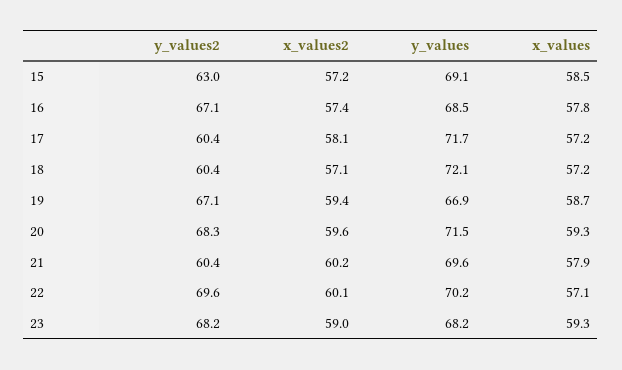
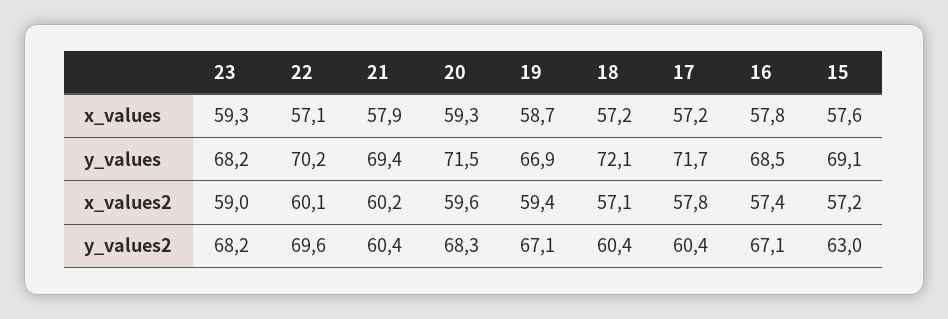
x_values, 15: 58.5 -> 57.6
x_values2, 17: 58.1 -> 57.8
y_values, 21: 69.6 -> 69.4

